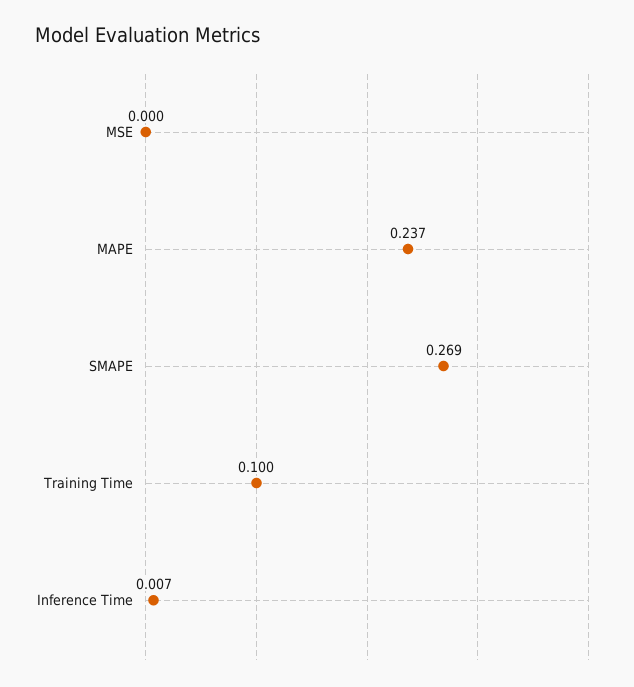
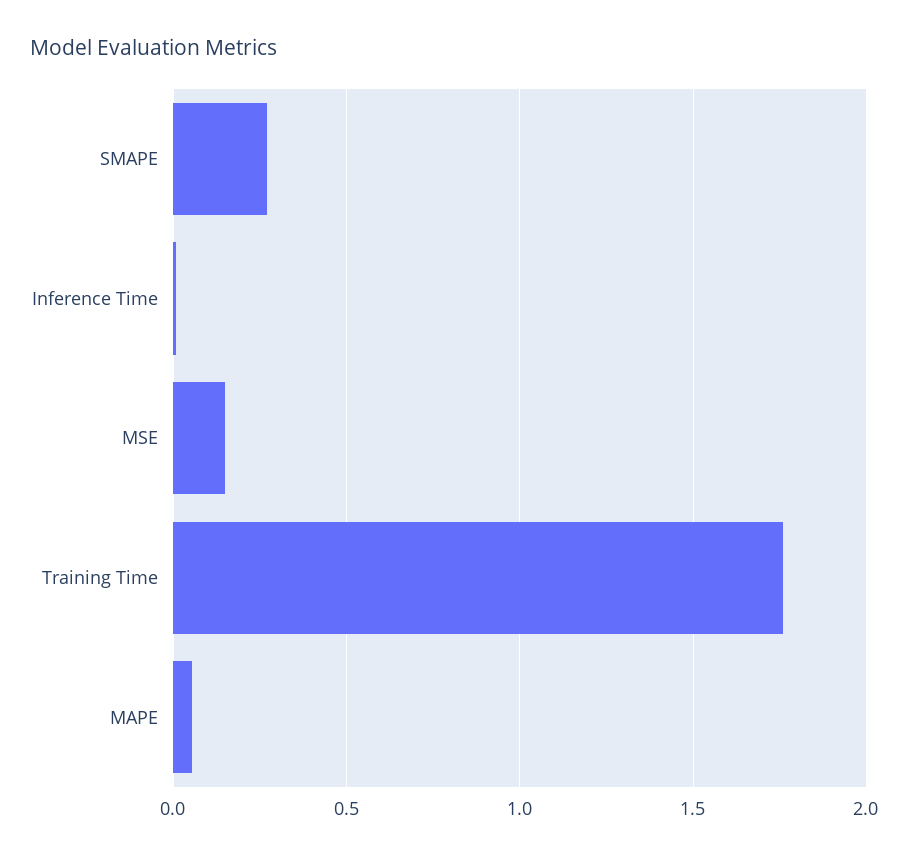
MSE: 0 -> 0.15
MAPE: 0.237 -> 0.05
Training Time: 0.1 -> 1.75

